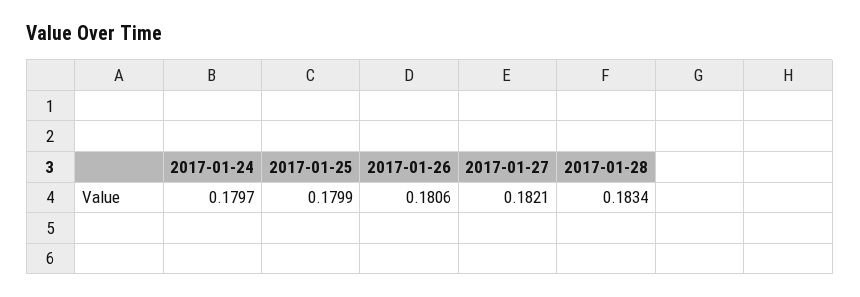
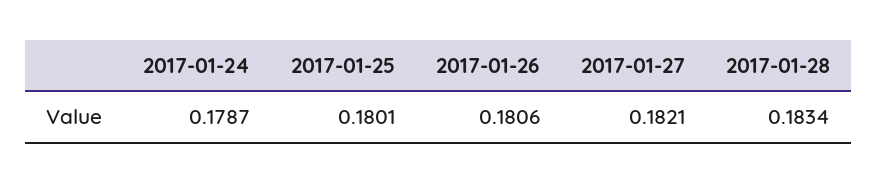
2017-01-24: 0.1797 -> 0.1787
2017-01-25: 0.1799 -> 0.1801

